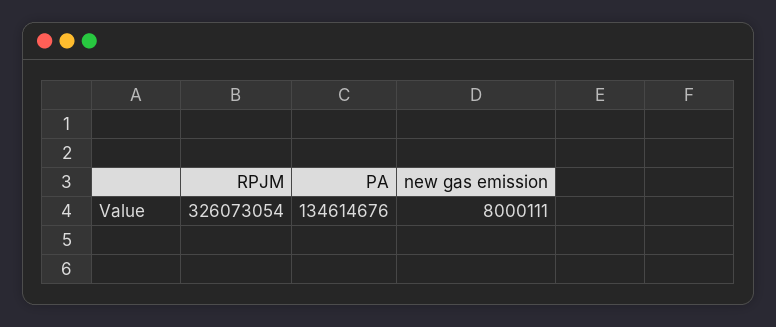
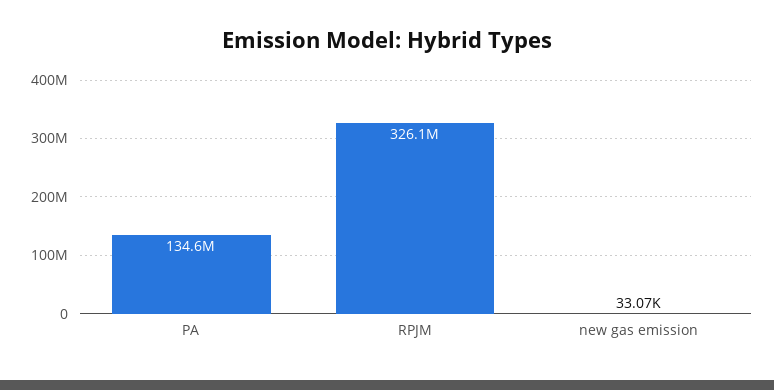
new gas emission: 8000111 -> 33070

